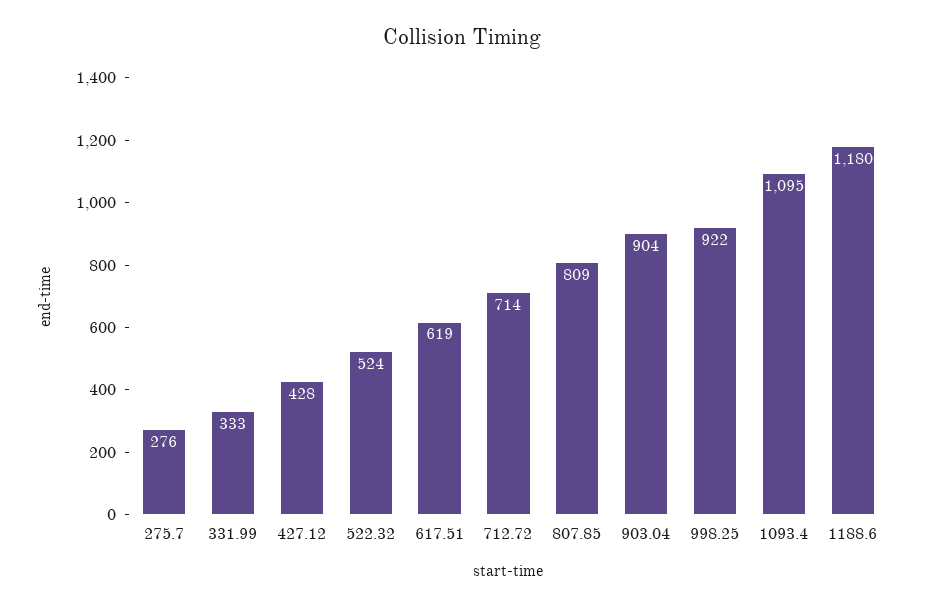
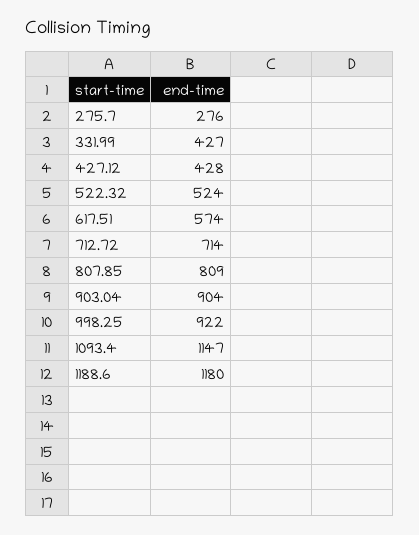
331.99: 333 -> 427
617.51: 619 -> 574
1093.4: 1095 -> 1147

